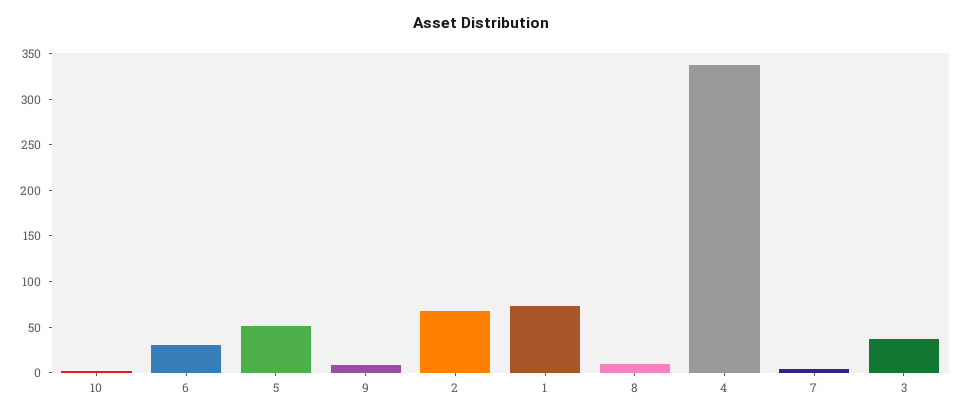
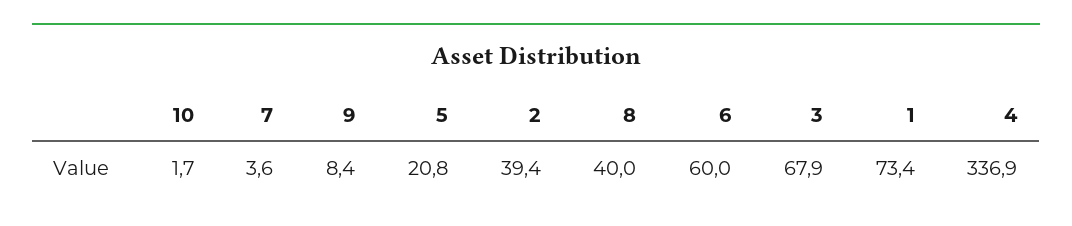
6: 30 -> 60
5: 50 -> 20.8
2: 70 -> 39.4
8: 10 -> 40
3: 40 -> 67.9

